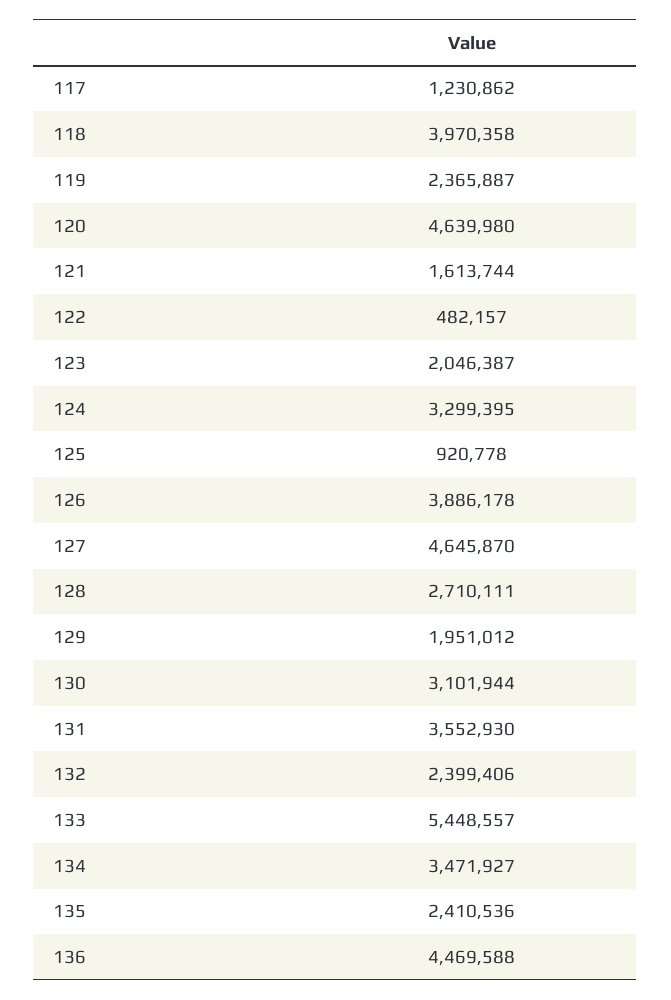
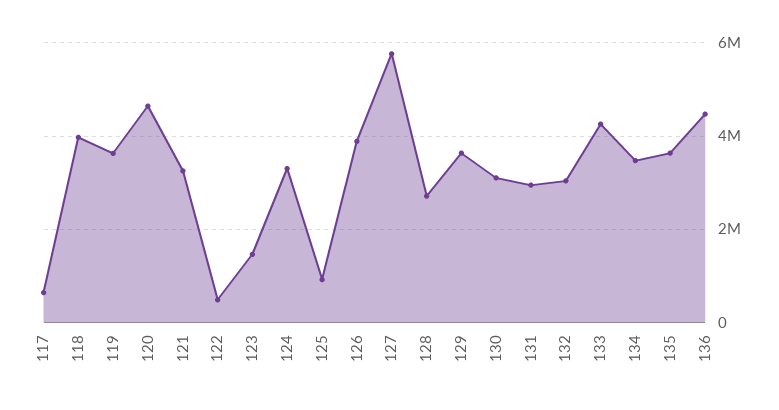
117: 1230862 -> 600000
119: 2365887 -> 3600000
121: 1613744 -> 3200000
123: 2046387 -> 1400000
127: 4645870 -> 5800000
129: 1951012 -> 3600000
131: 3552930 -> 3000000
132: 2399406 -> 3000000
133: 5448557 -> 4200000
135: 2410536 -> 3600000

